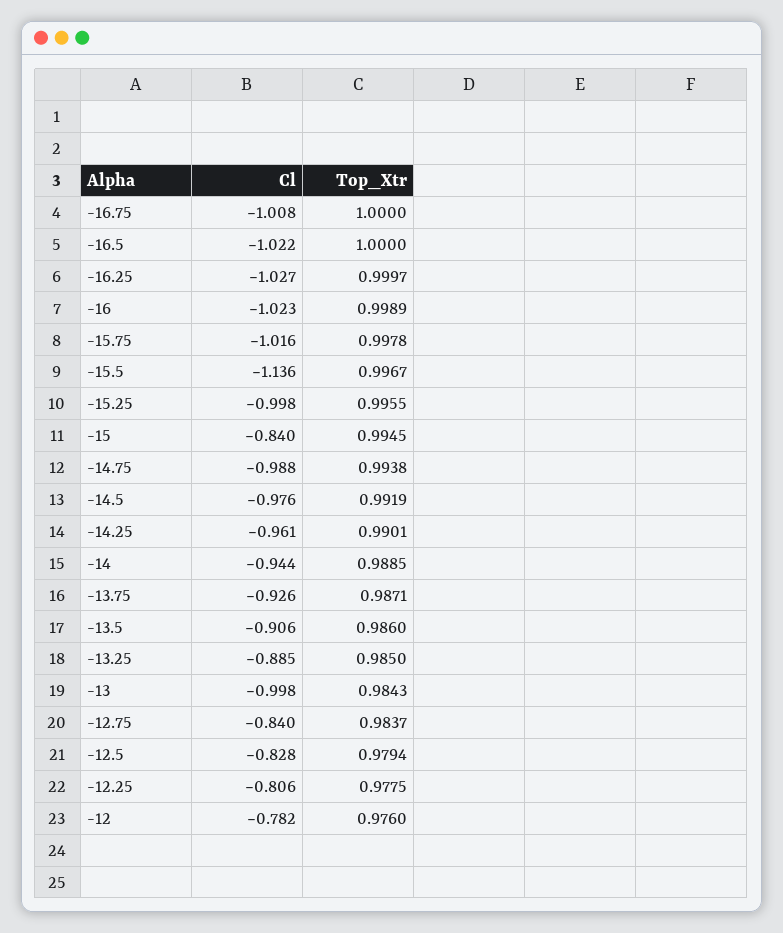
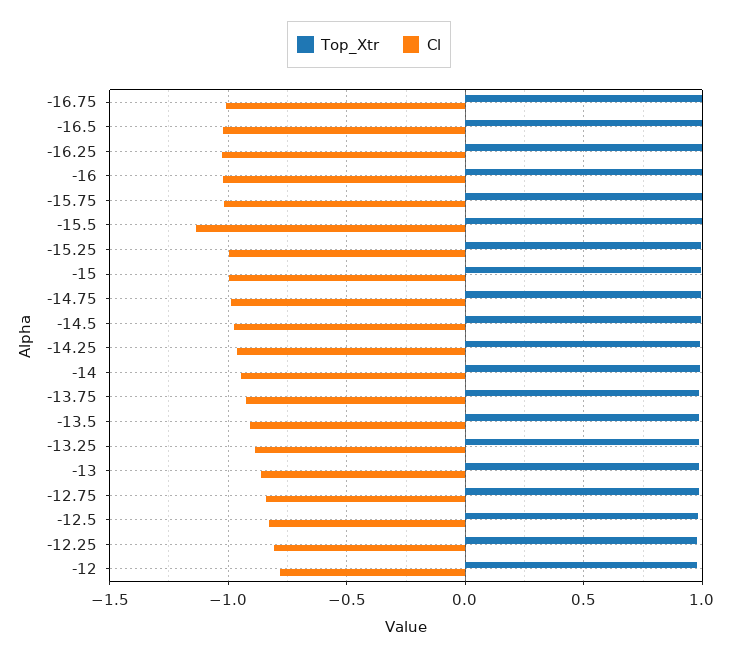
Cl, -15: -0.84 -> -1
Cl, -13: -0.998 -> -0.85

